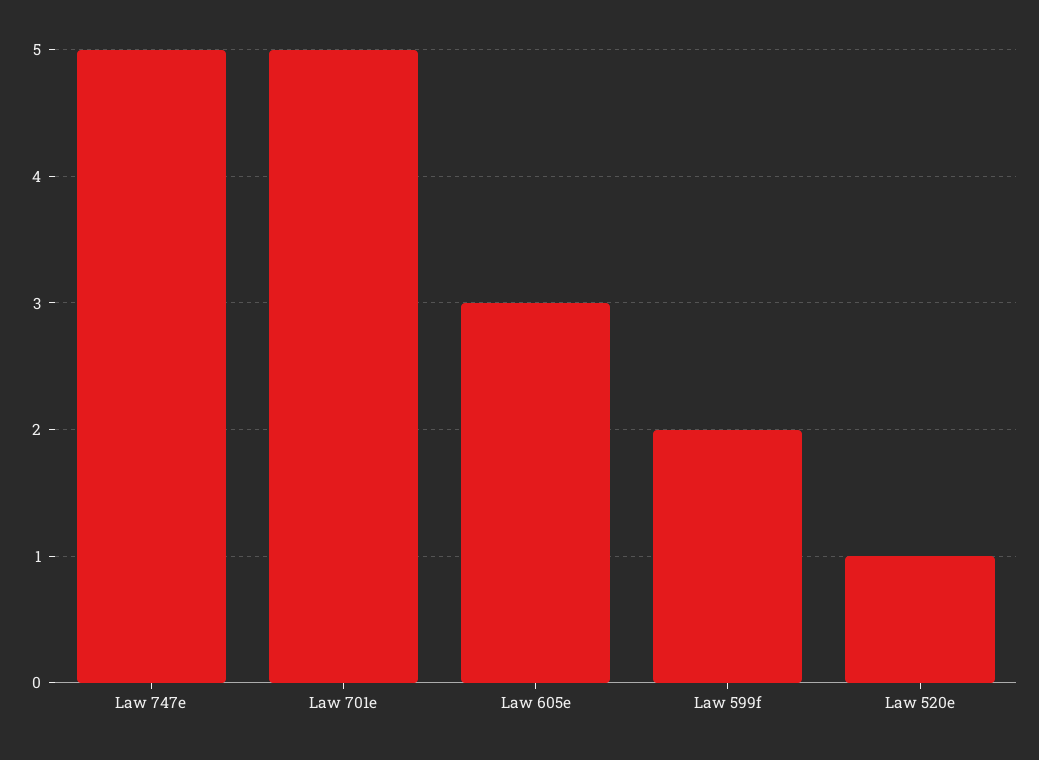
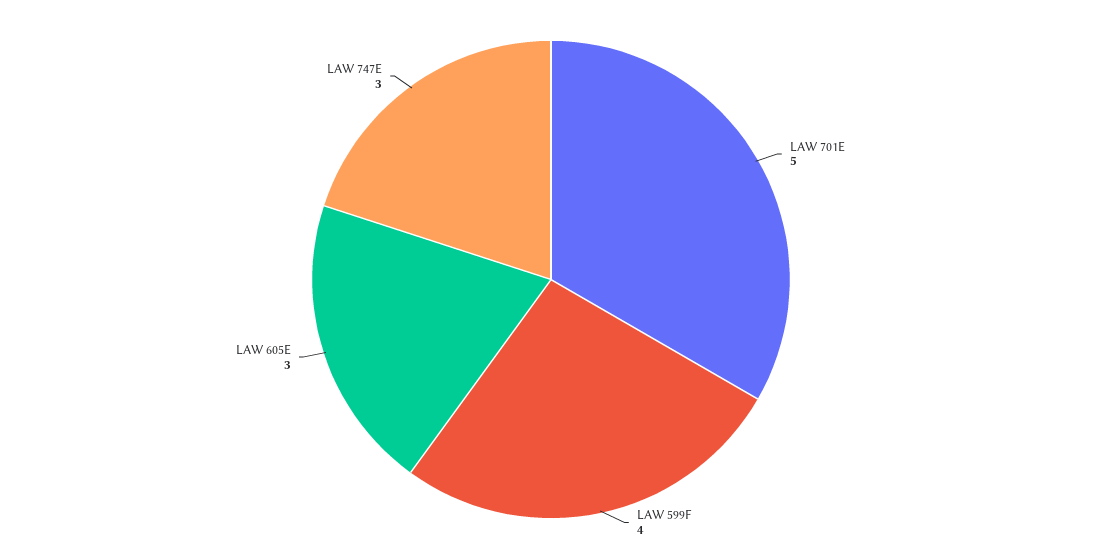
Law 747e: 5 -> 3
Law 599f: 2 -> 4
Law 520e: 1 -> none

